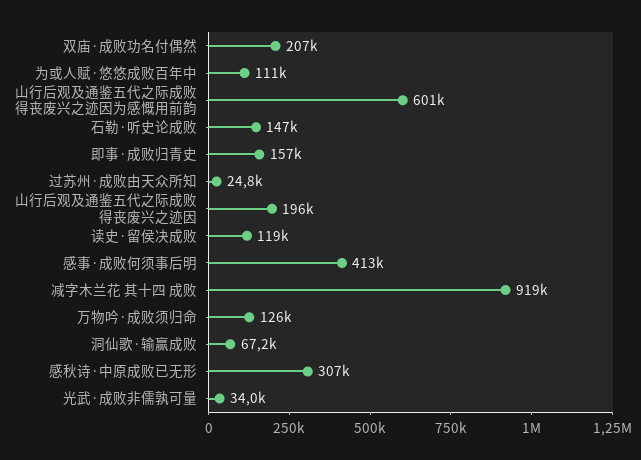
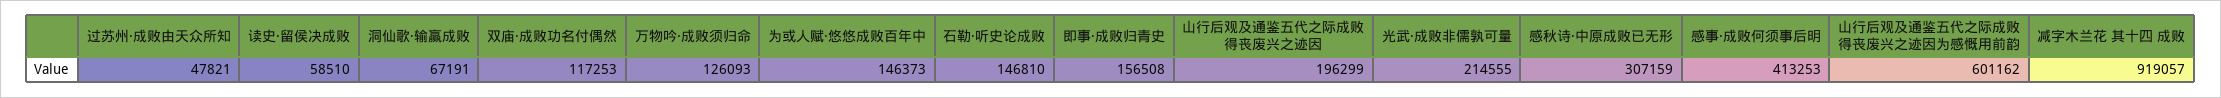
双庙·成败功名付偶然: 207000 -> 117253
为或人赋·悠悠成败百年中: 111000 -> 146373
过苏州·成败由天众所知: 24800 -> 47821
读史·留侯决成败: 119000 -> 58510
光武·成败非儒孰可量: 34000 -> 214555

